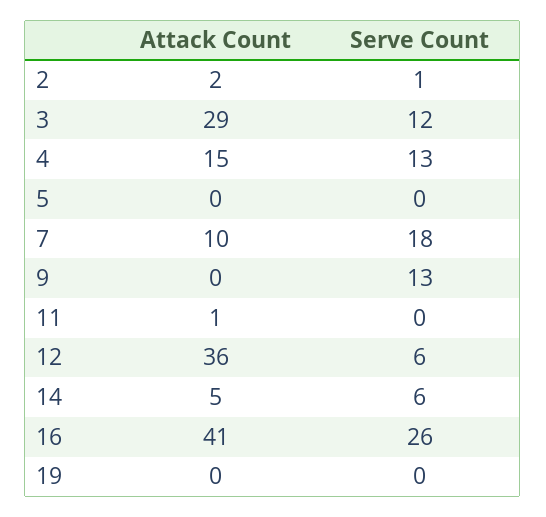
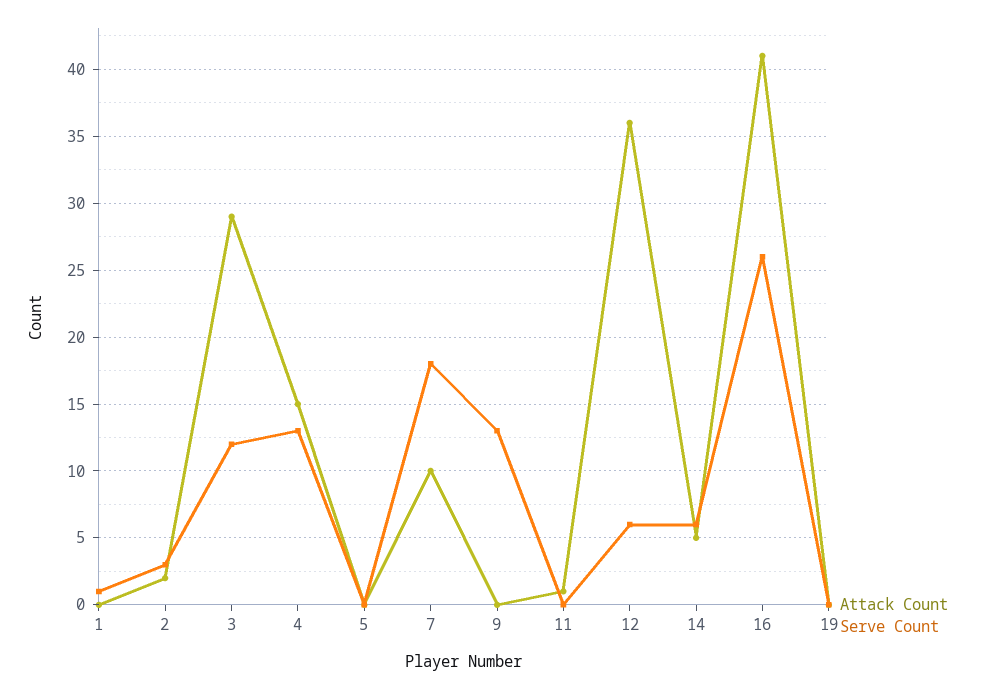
Serve Count, 2: 1 -> 3
Attack Count, 1: none -> 0
Serve Count, 1: none -> 1

